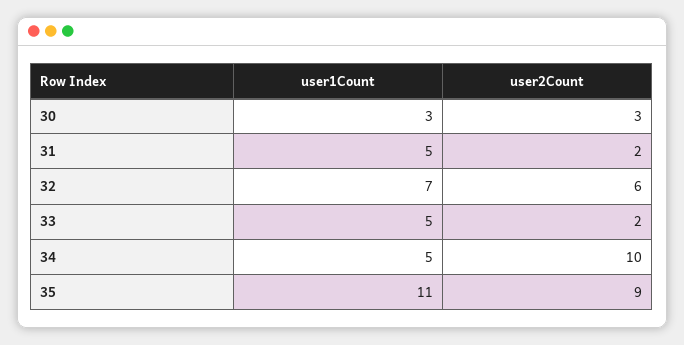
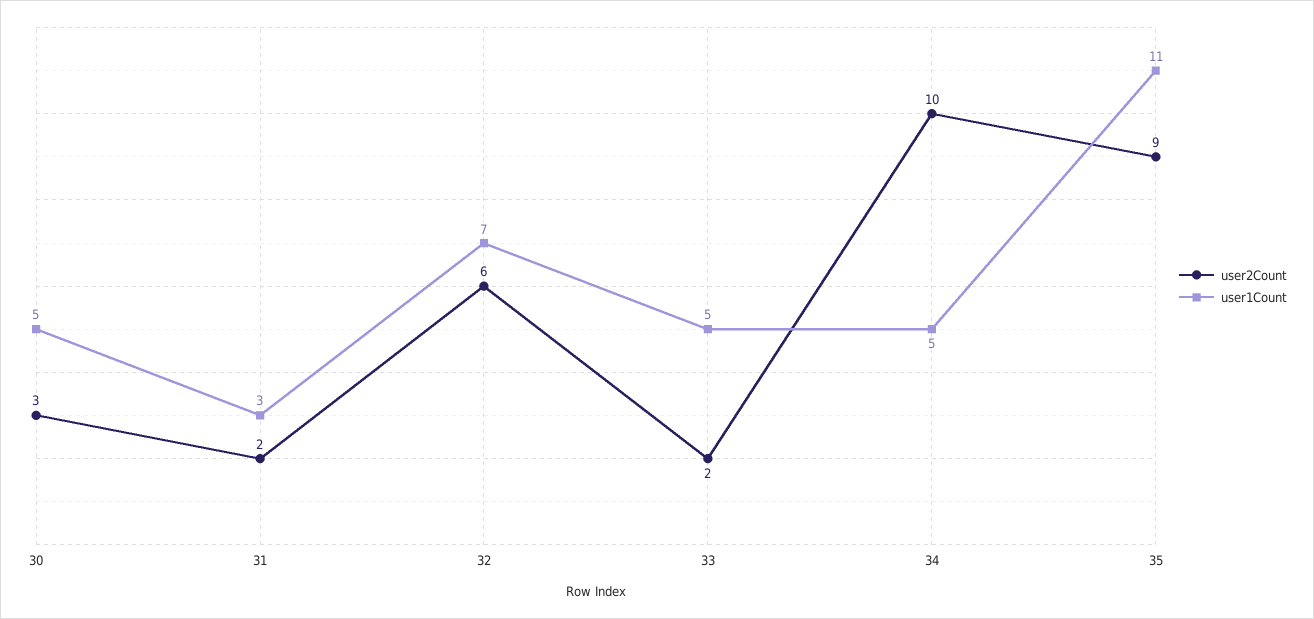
user1Count, 30: 3 -> 5
user1Count, 31: 5 -> 3

